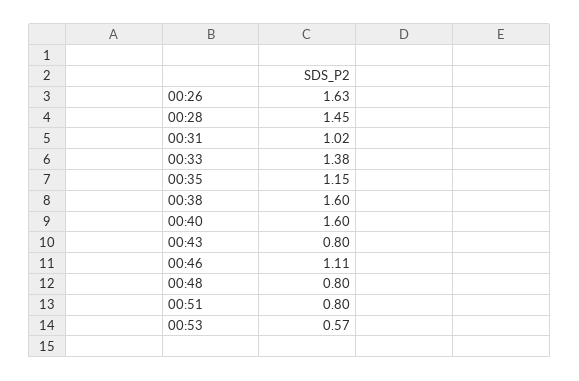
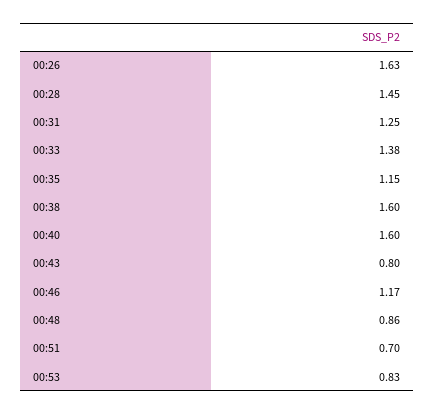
00:31: 1.02 -> 1.25
00:46: 1.11 -> 1.17
00:48: 0.8 -> 0.86
00:51: 0.8 -> 0.7
00:53: 0.57 -> 0.83

